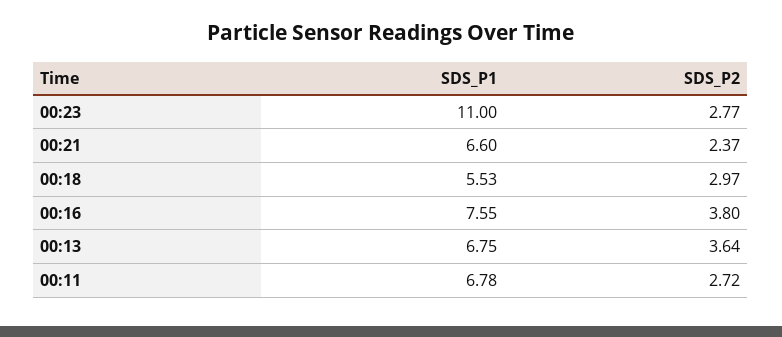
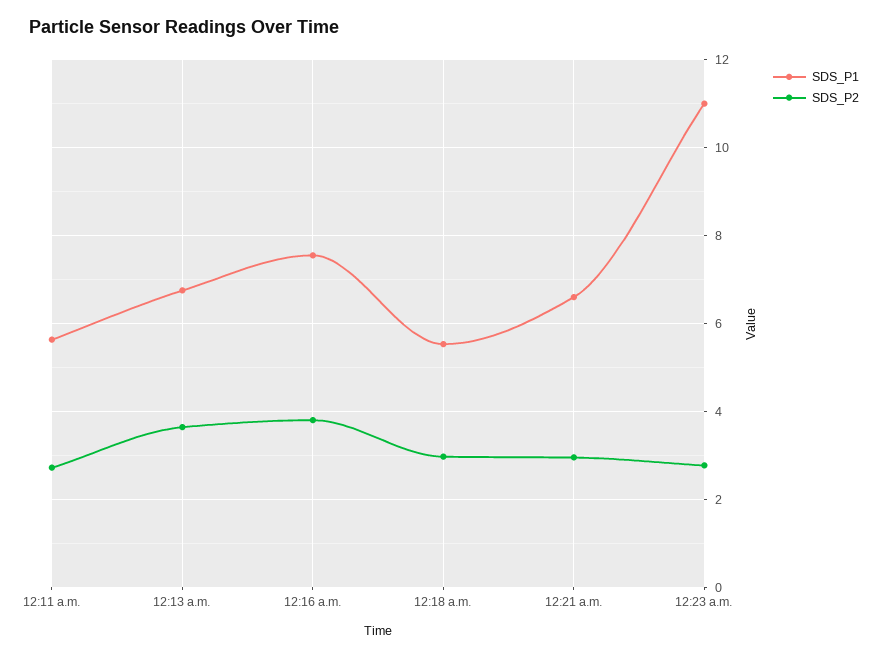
SDS_P2, 00:21: 2.37 -> 3
SDS_P1, 00:11: 6.78 -> 5.6

